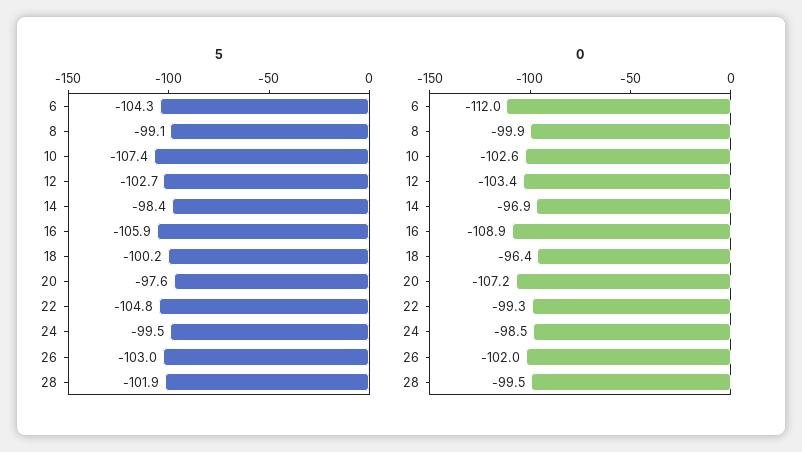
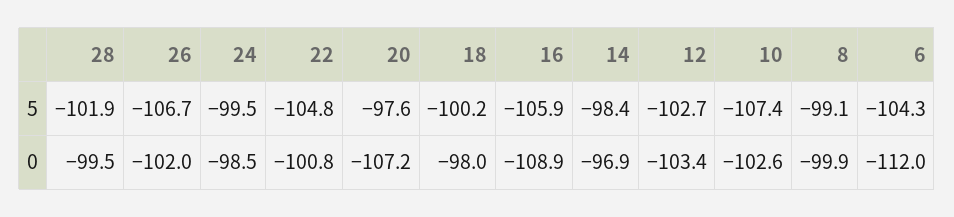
5, 26: -103 -> -106.7
0, 18: -96.4 -> -98
0, 22: -99.3 -> -100.8

